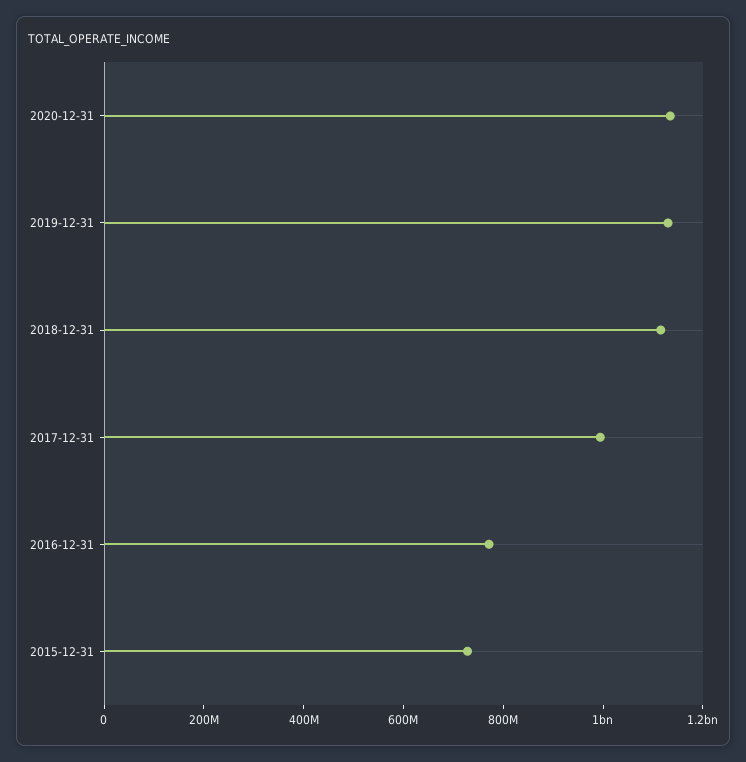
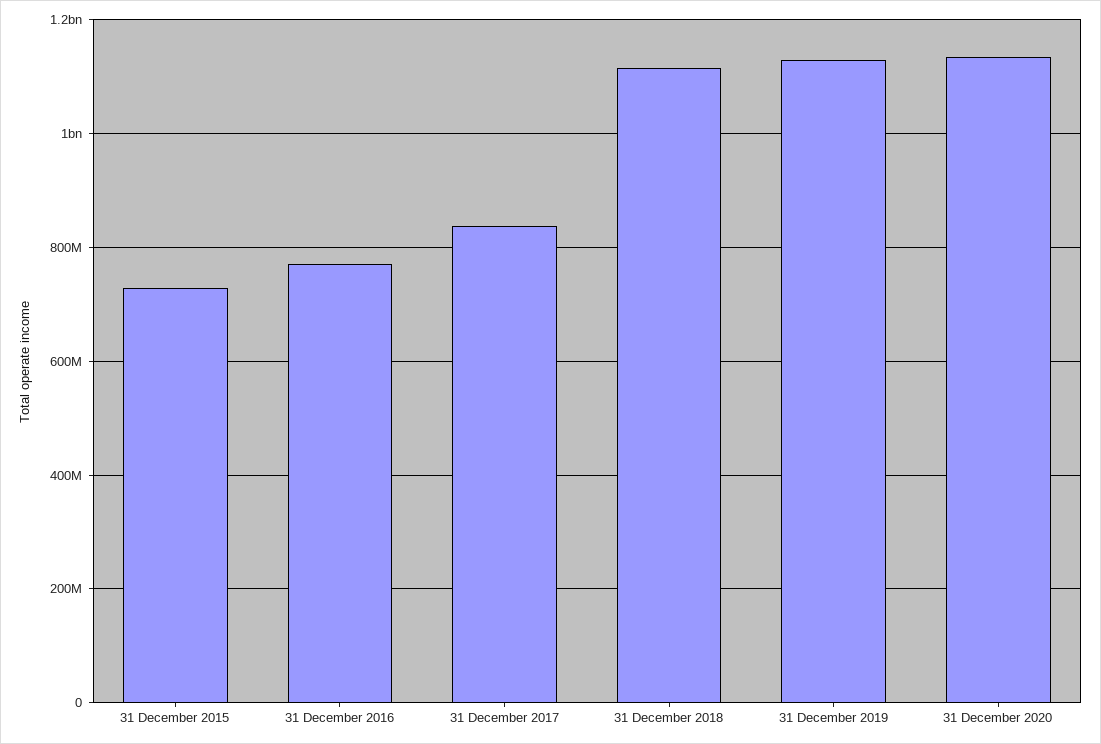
2017-12-31: 1000000000 -> 840000000

